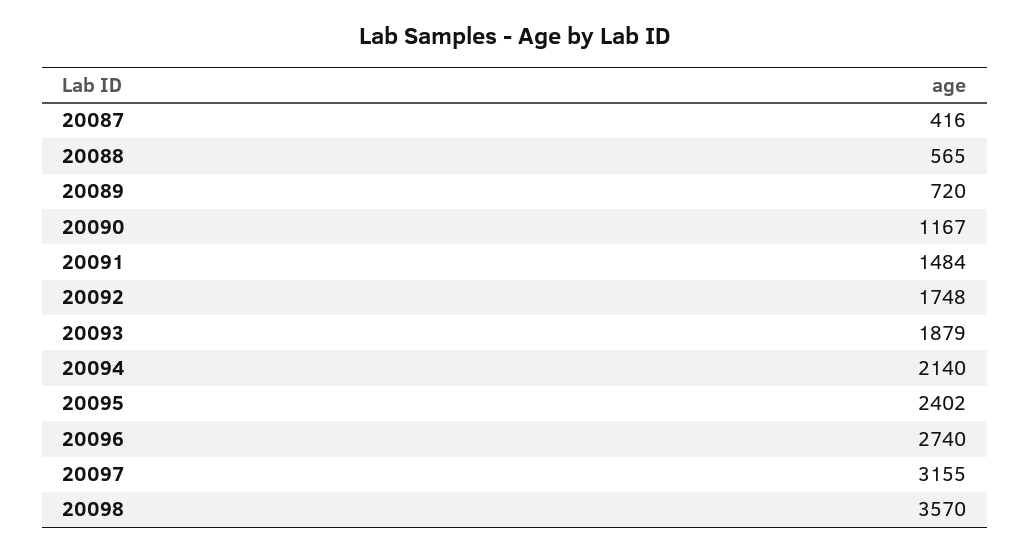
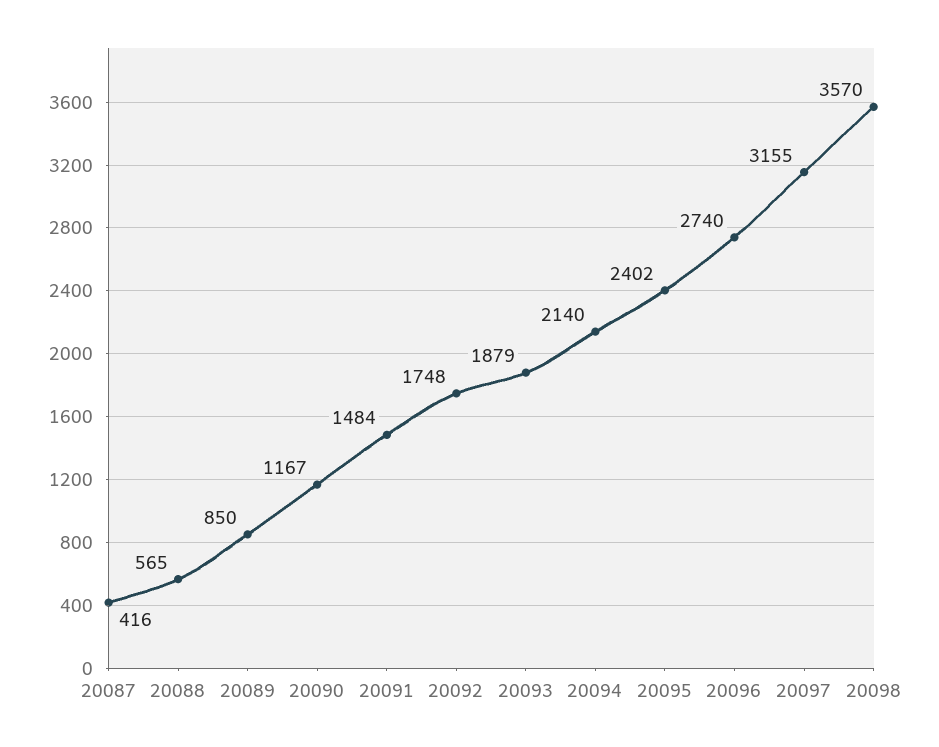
20089: 720 -> 850

